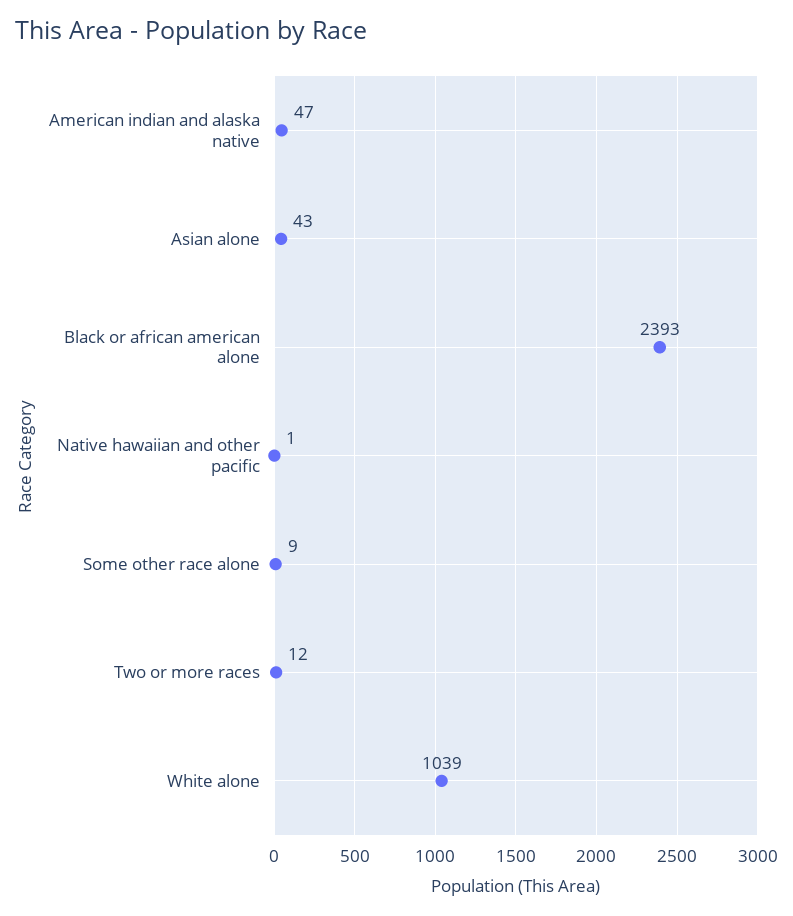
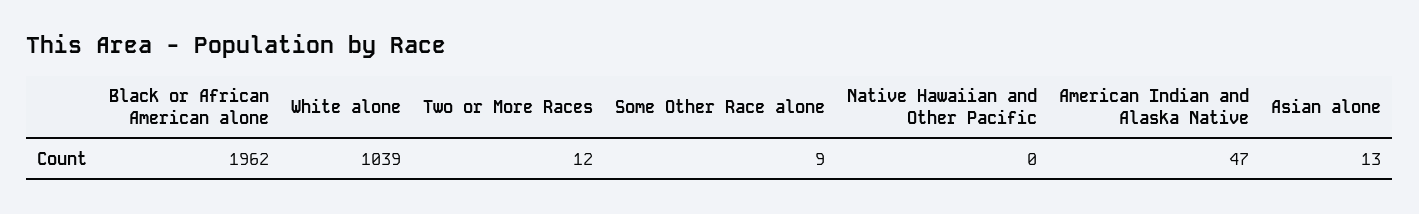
Asian alone: 43 -> 13
Black or african american alone: 2393 -> 1962
Native hawaiian and other pacific: 1 -> 0

